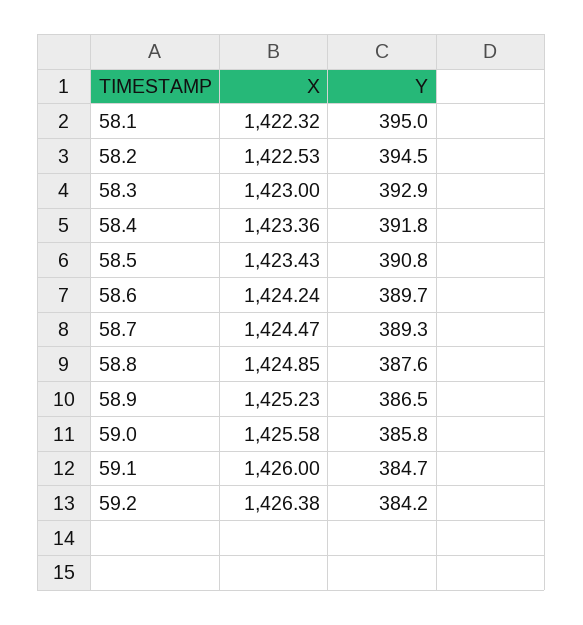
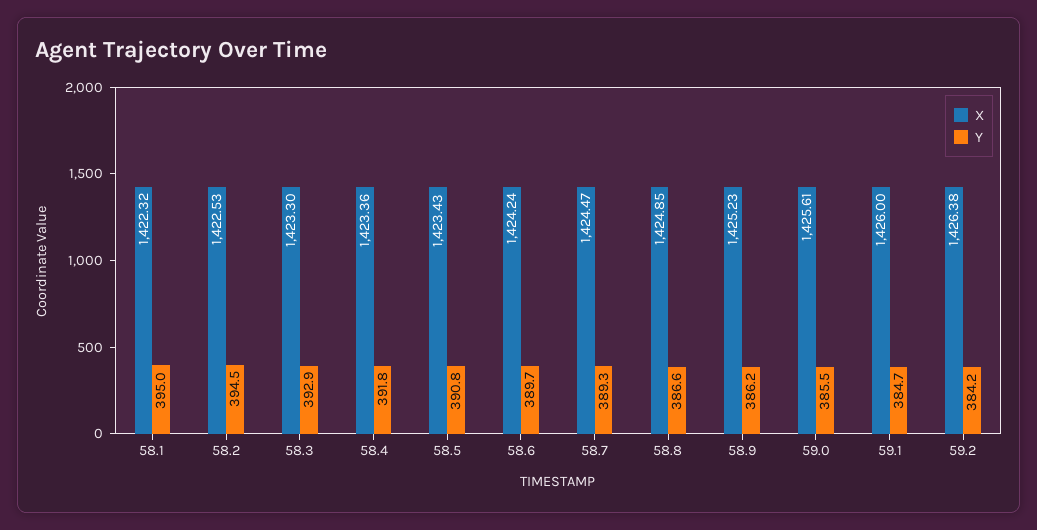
X, 58.3: 1423 -> 1423.3
Y, 58.8: 387.6 -> 386.6
Y, 58.9: 386.5 -> 386.2
X, 59.0: 1425.58 -> 1425.61
Y, 59.0: 385.8 -> 385.5

